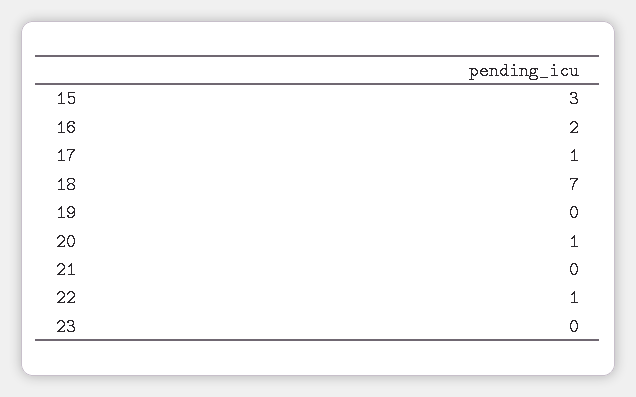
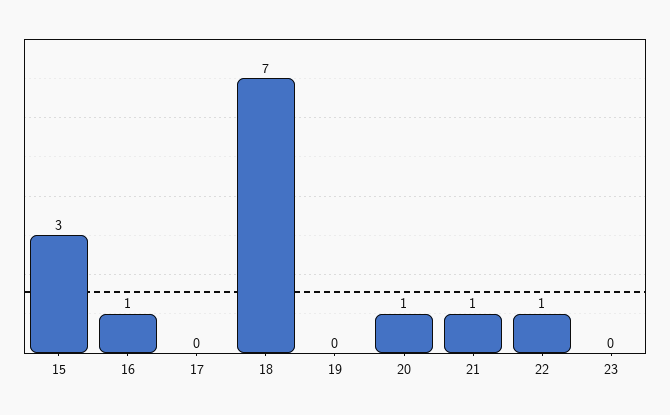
16: 2 -> 1
17: 1 -> 0
21: 0 -> 1

